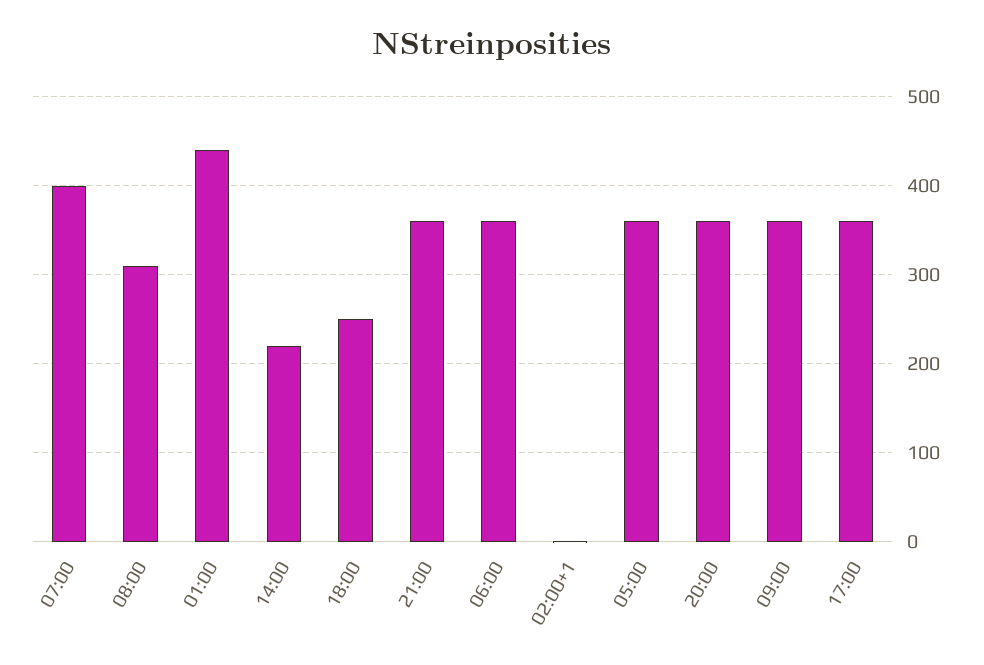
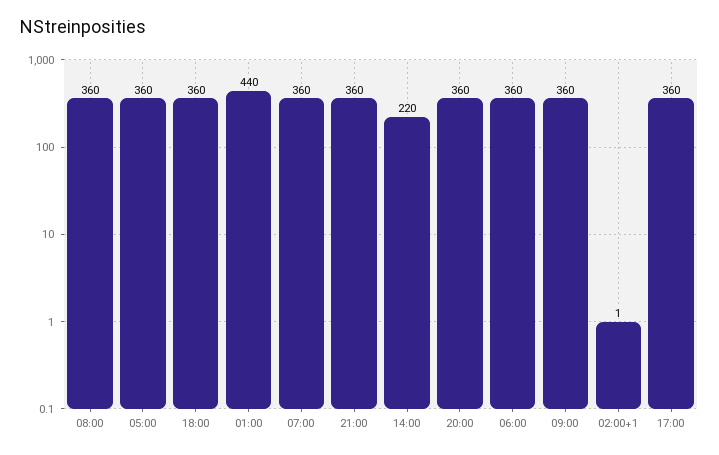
07:00: 400 -> 360
08:00: 310 -> 360
18:00: 250 -> 360

